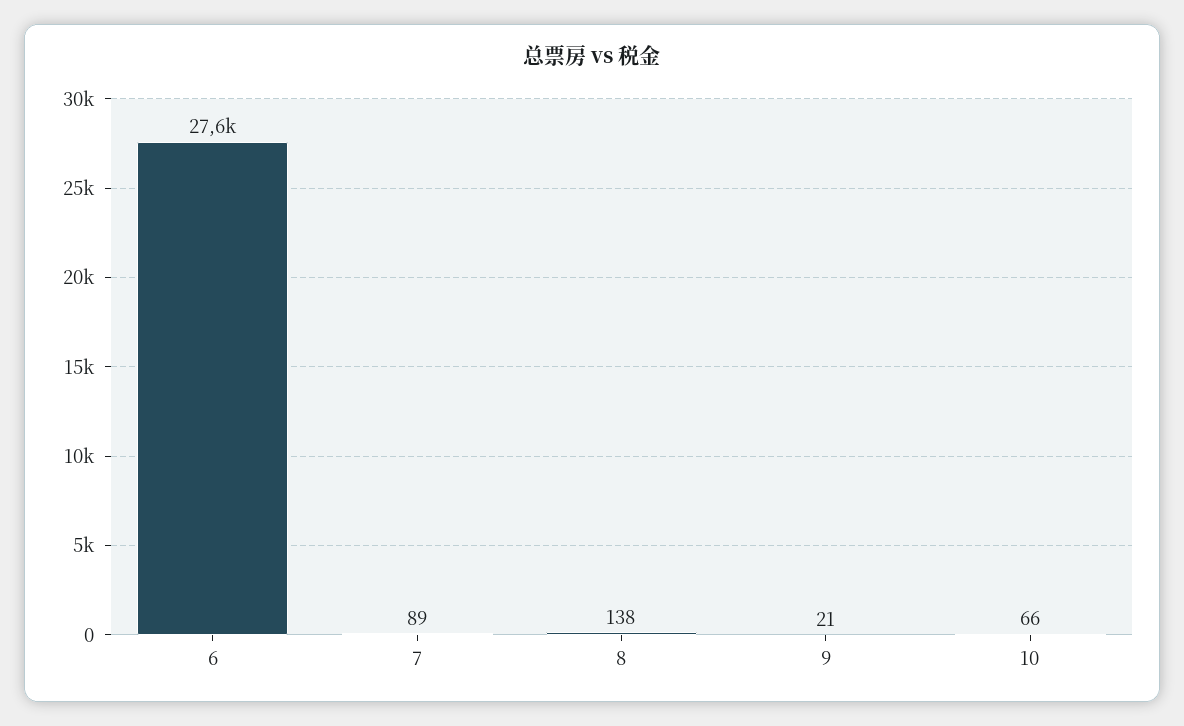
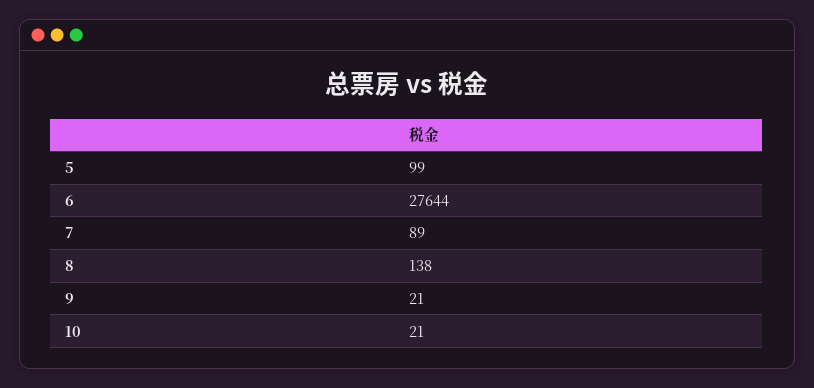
10: 66 -> 21
5: none -> 99

